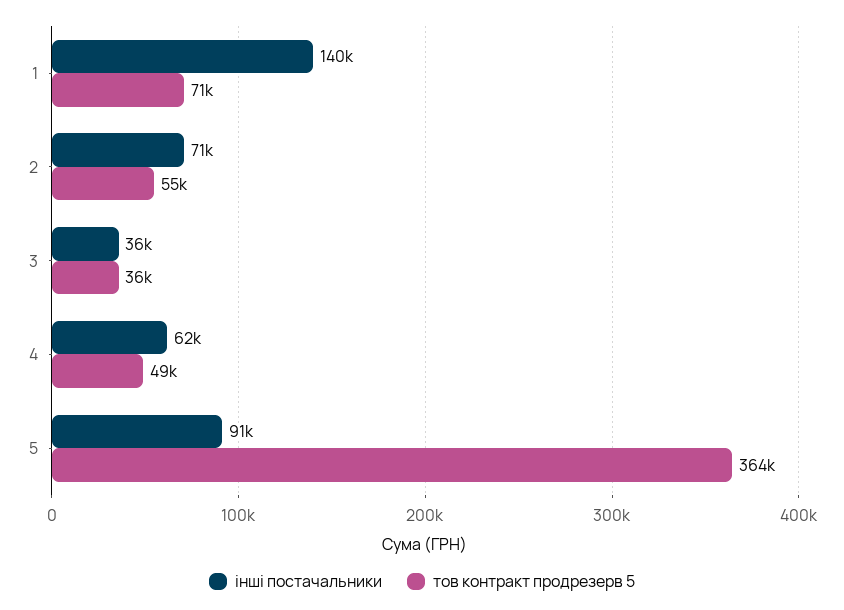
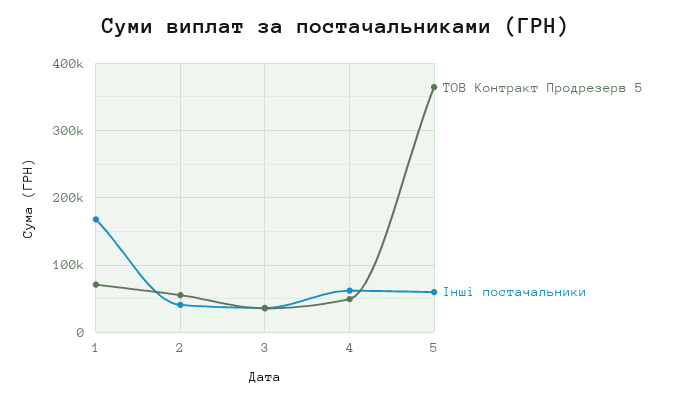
інші постачальники, 1: 140000 -> 170000
інші постачальники, 2: 71000 -> 40000
інші постачальники, 5: 91000 -> 60000

